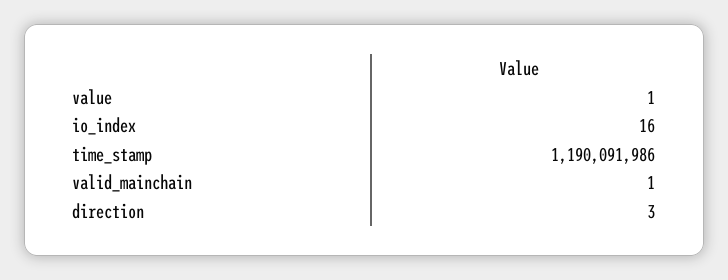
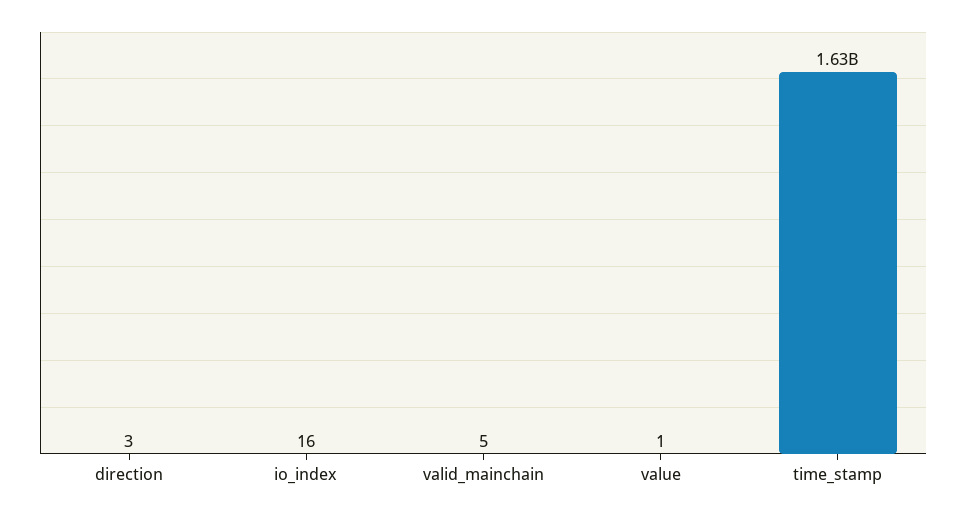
time_stamp: 1190091986 -> 1630000000
valid_mainchain: 1 -> 5

